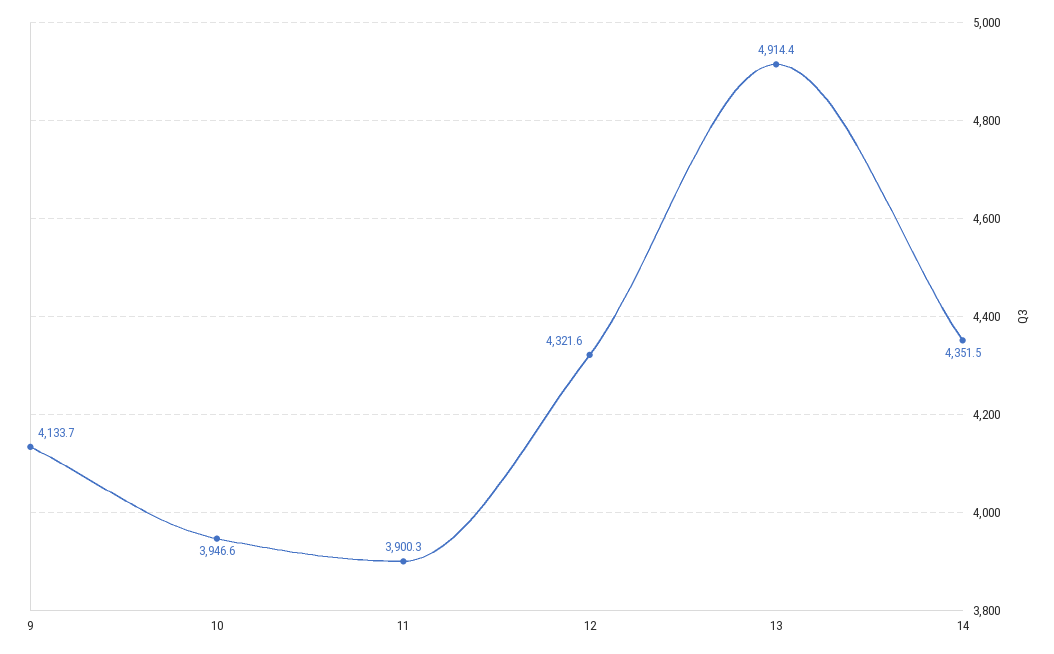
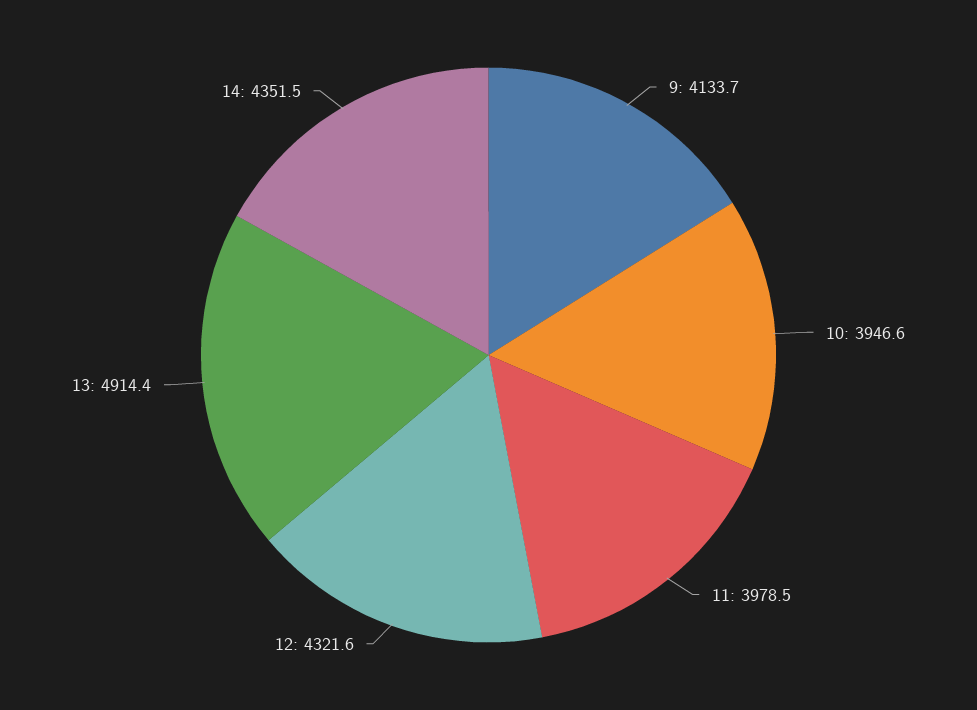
11: 3900.3 -> 3978.5

